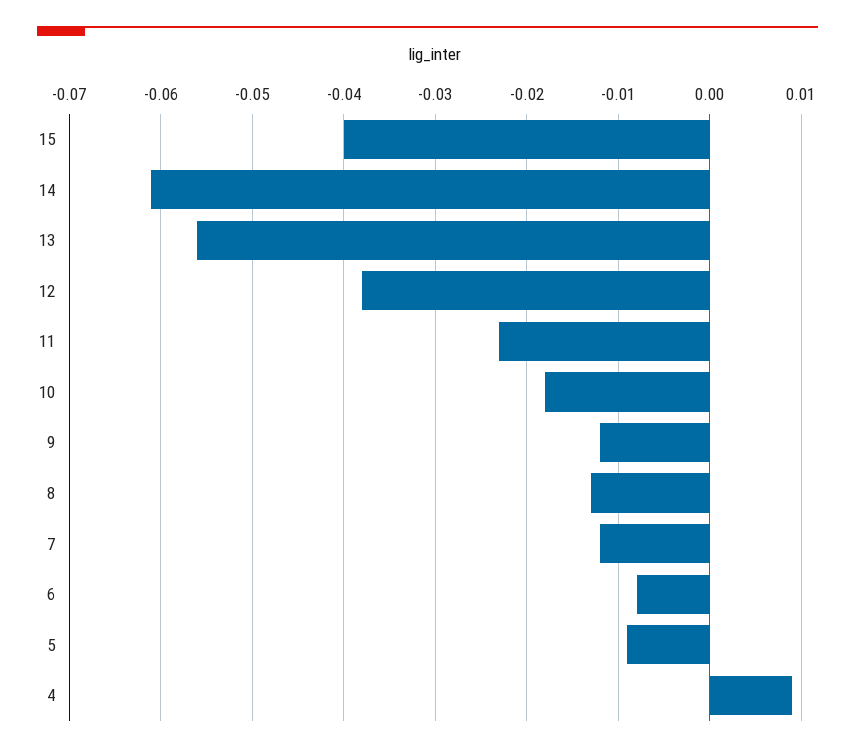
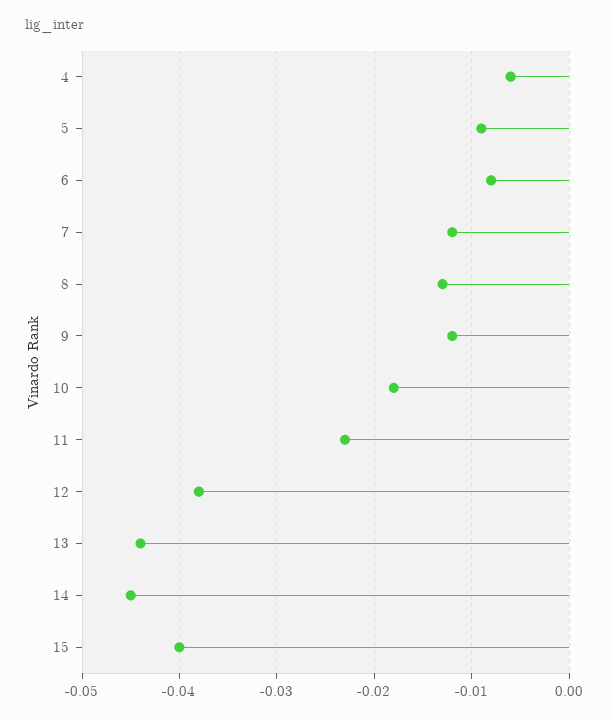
14: -0.061 -> -0.045
13: -0.056 -> -0.044
4: 0.009 -> -0.006

